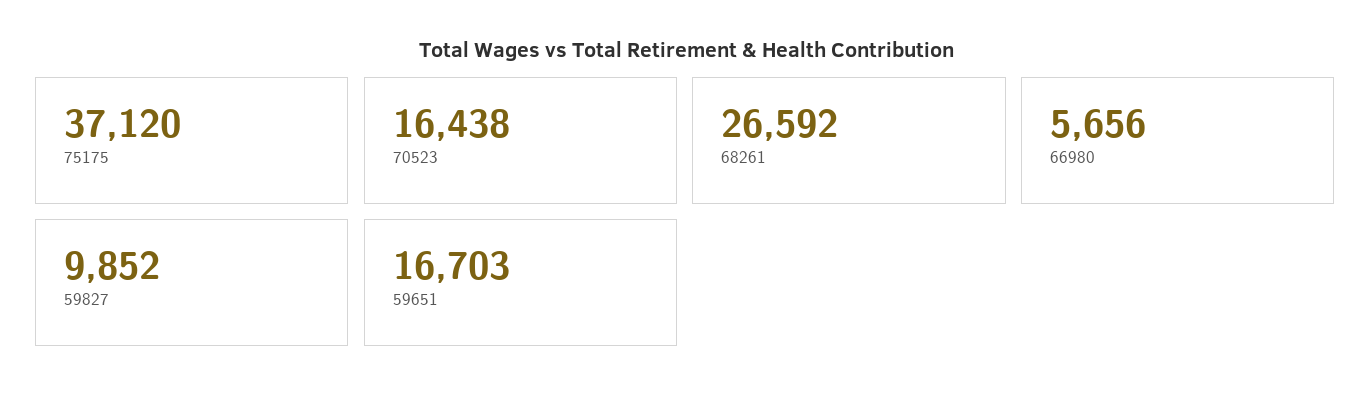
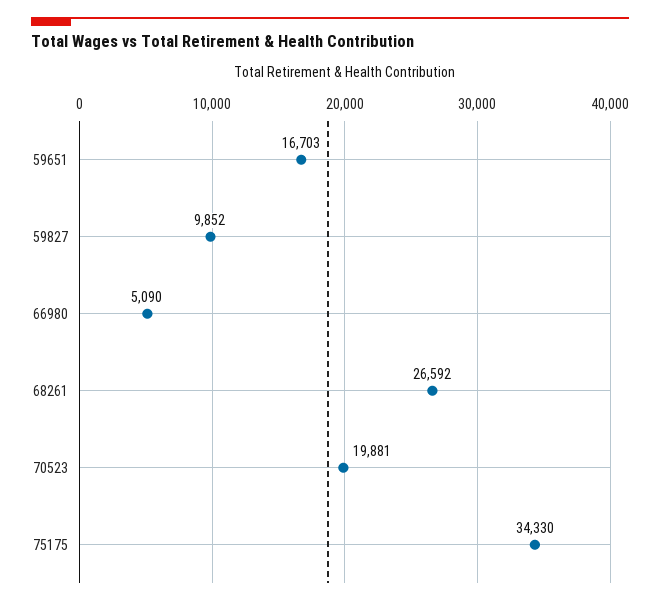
75175: 37120 -> 34330
70523: 16438 -> 19881
66980: 5656 -> 5090

